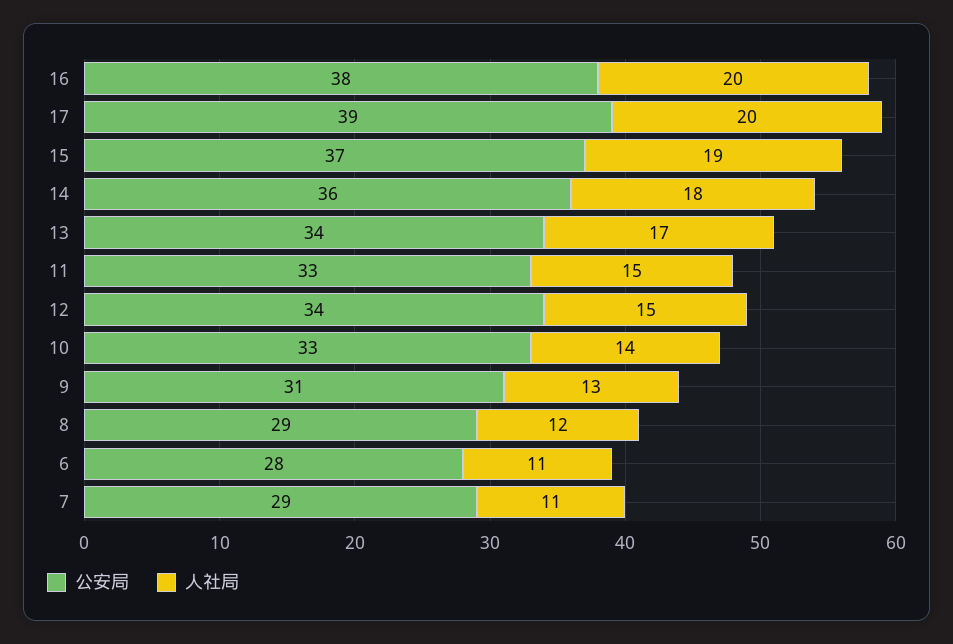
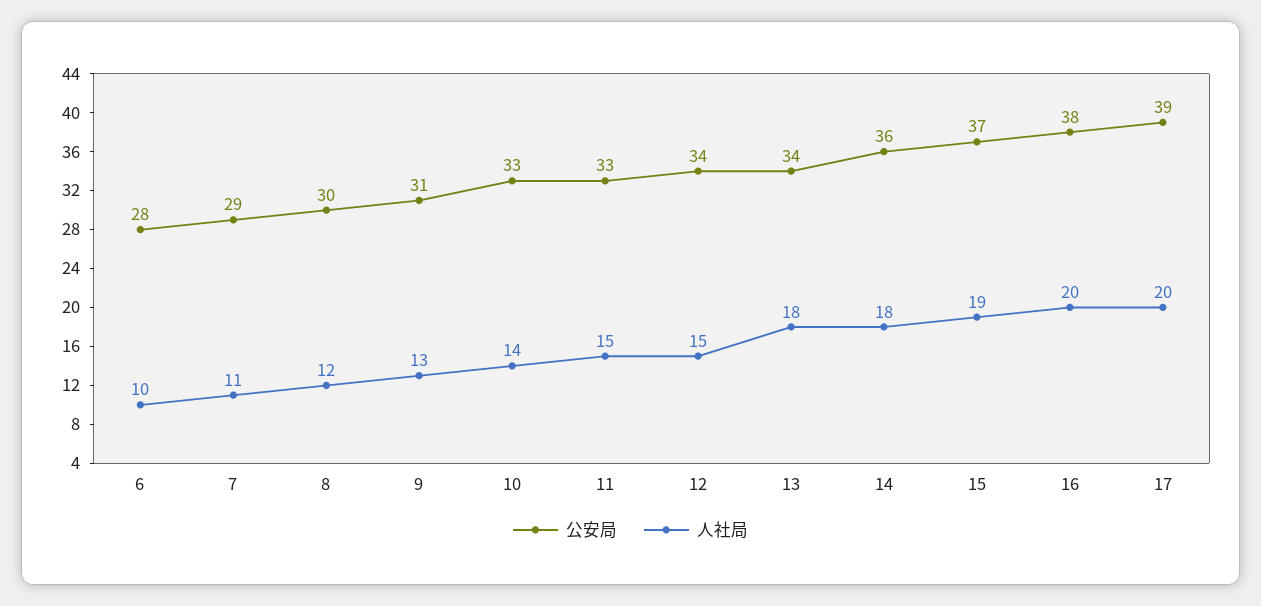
人社局, 13: 17 -> 18
公安局, 8: 29 -> 30
人社局, 6: 11 -> 10

